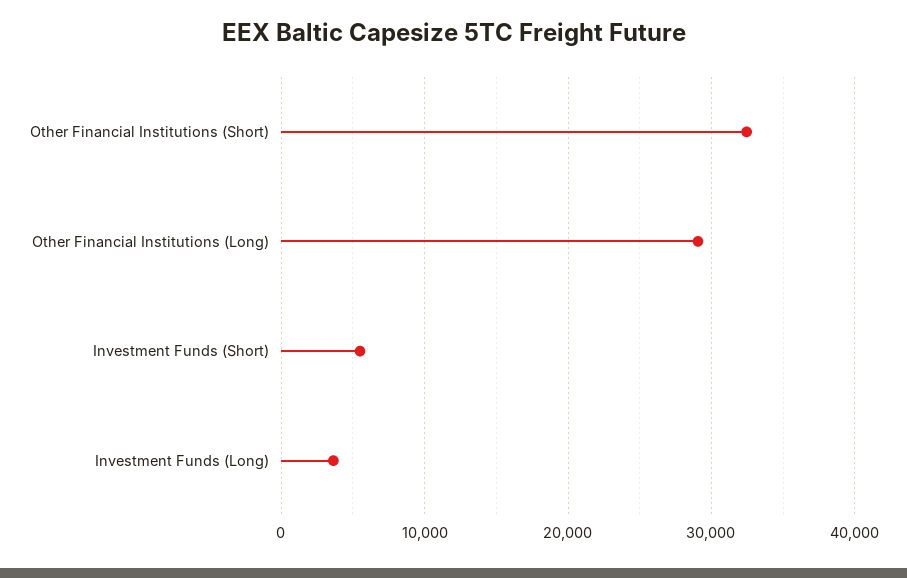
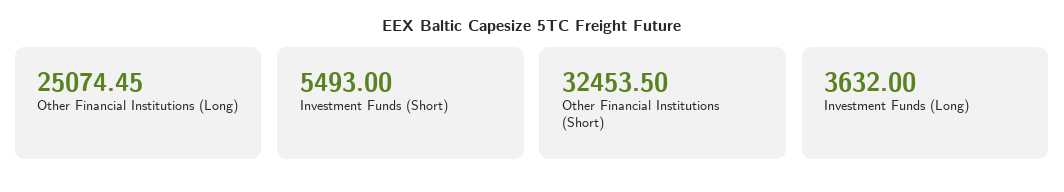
Other Financial Institutions (Long): 29000 -> 25074.45

